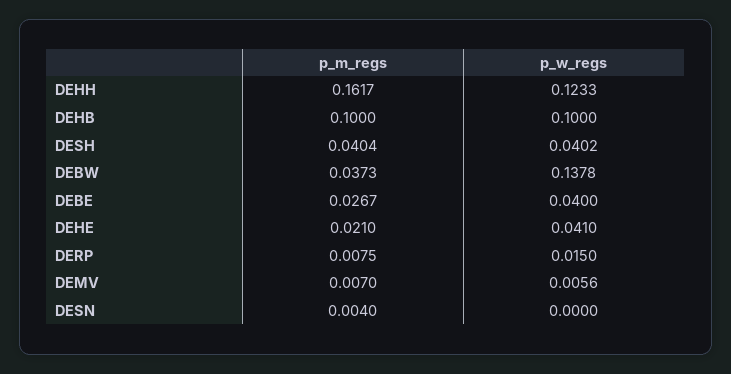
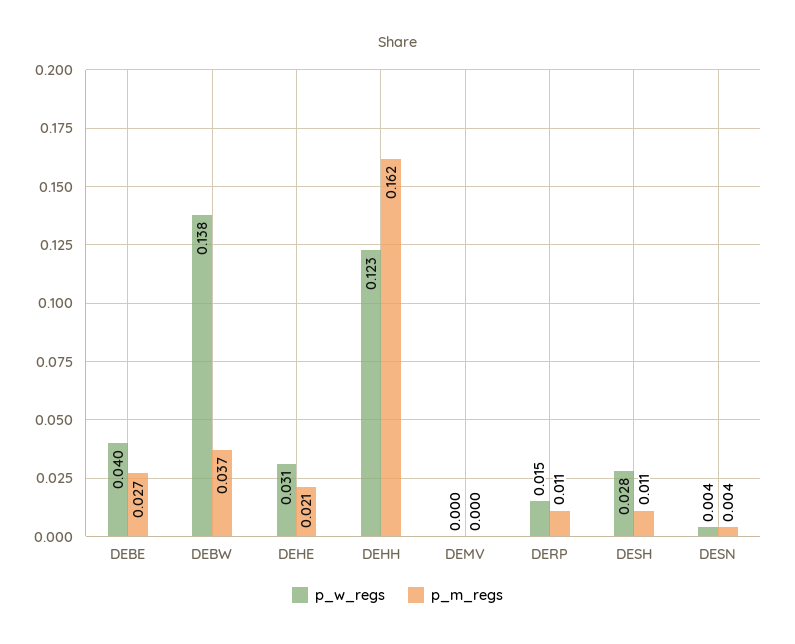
p_m_regs, DEHB: 0.1 -> none
p_w_regs, DEHB: 0.1 -> none
p_m_regs, DESH: 0.0404 -> 0.011
p_w_regs, DESH: 0.0402 -> 0.028
p_w_regs, DEHE: 0.041 -> 0.031
p_m_regs, DERP: 0.0075 -> 0.011
p_m_regs, DEMV: 0.007 -> 0
p_w_regs, DEMV: 0.0056 -> 0
p_w_regs, DESN: 0 -> 0.004

